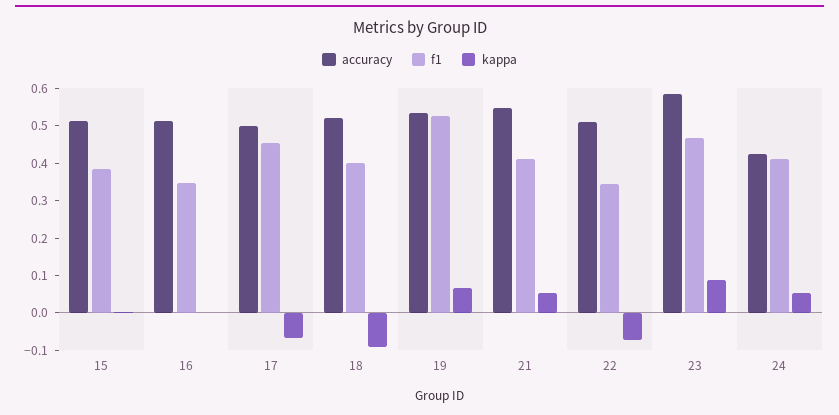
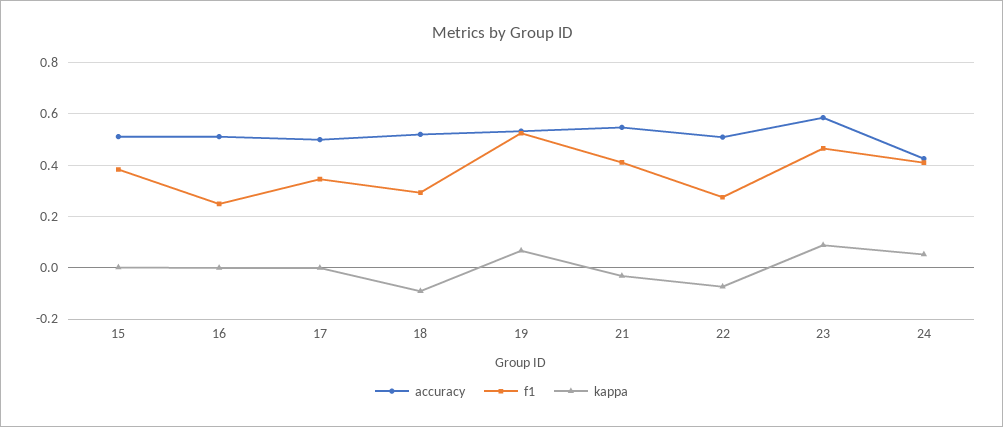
f1, 16: 0.35 -> 0.25
f1, 17: 0.45 -> 0.35
kappa, 17: -0.075 -> 0
f1, 18: 0.4 -> 0.3
kappa, 21: 0.05 -> -0.025
f1, 22: 0.35 -> 0.275

